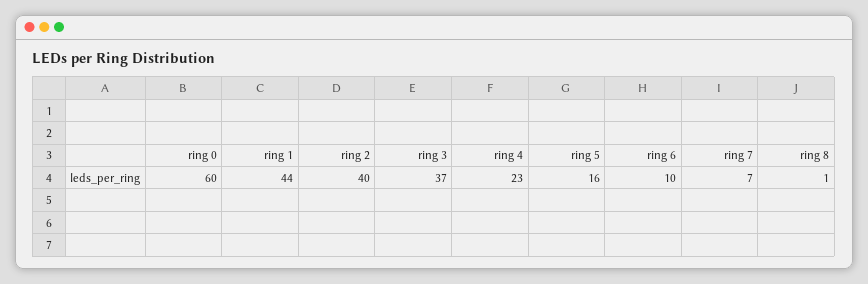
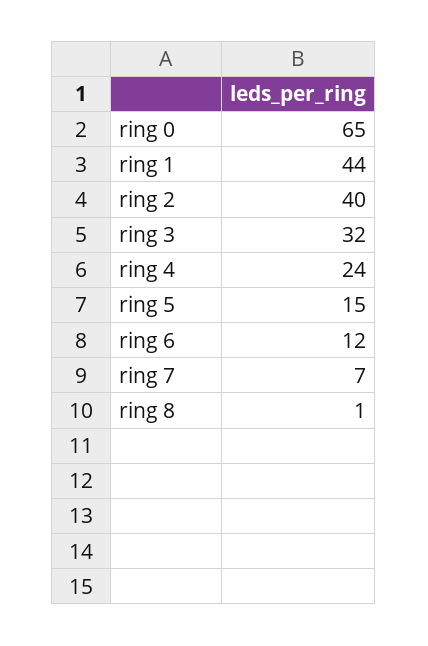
ring 0: 60 -> 65
ring 3: 37 -> 32
ring 4: 23 -> 24
ring 5: 16 -> 15
ring 6: 10 -> 12

